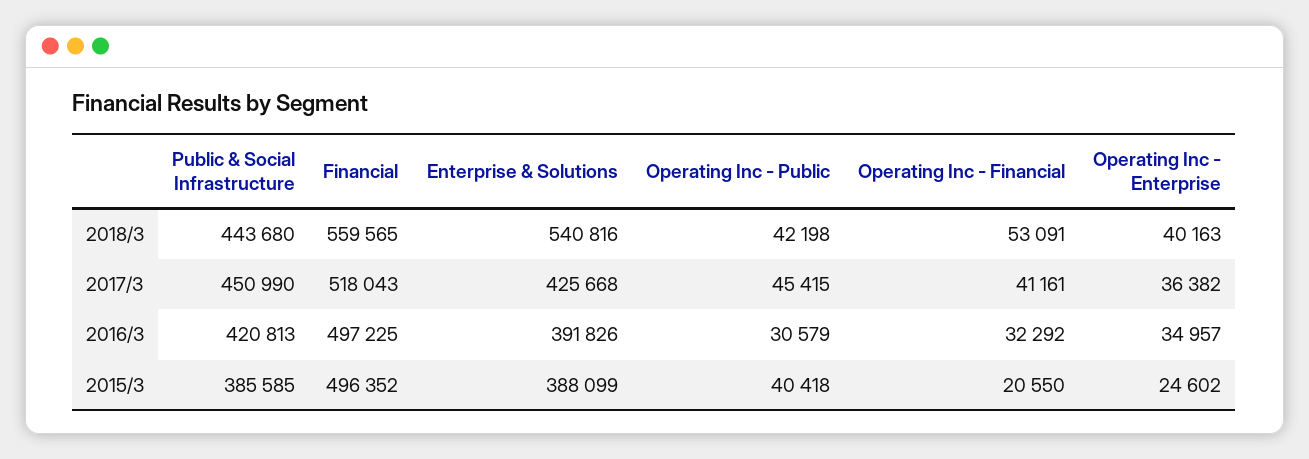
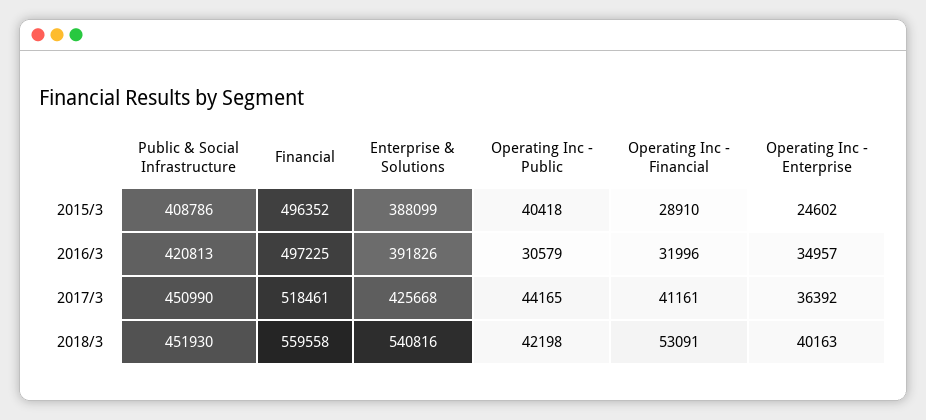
Public & Social Infrastructure, 2018/3: 443680 -> 451930
Financial, 2018/3: 559565 -> 559558
Financial, 2017/3: 518043 -> 518461
Operating Inc - Public, 2017/3: 45415 -> 44165
Operating Inc - Enterprise, 2017/3: 36382 -> 36392
Operating Inc - Financial, 2016/3: 32292 -> 31996
Public & Social Infrastructure, 2015/3: 385585 -> 408786
Operating Inc - Financial, 2015/3: 20550 -> 28910

